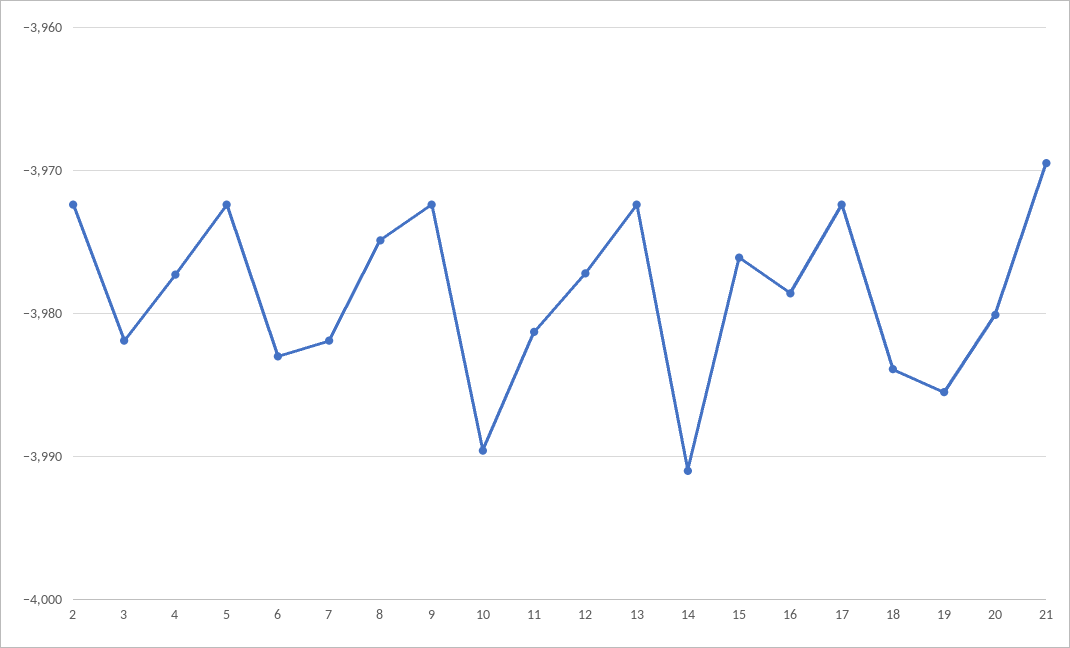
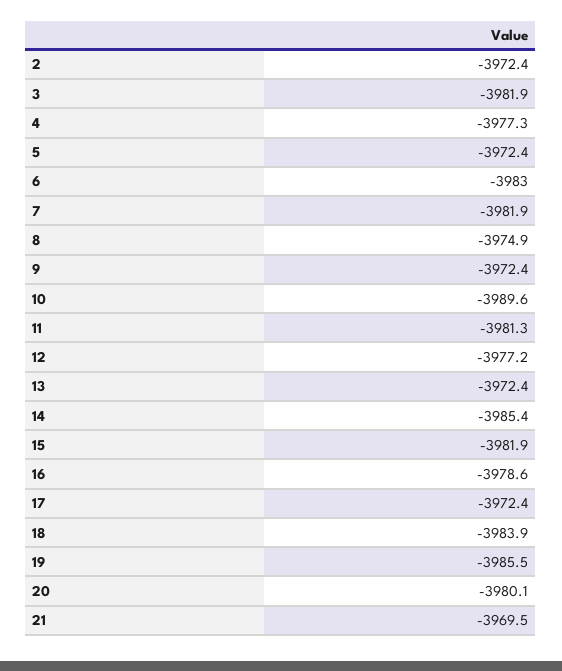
14: -3991 -> -3985.4
15: -3976 -> -3981.9

